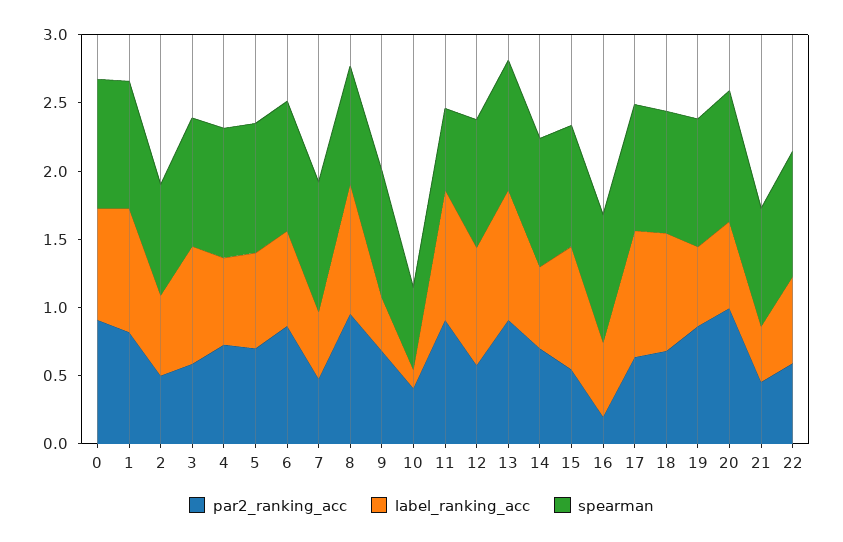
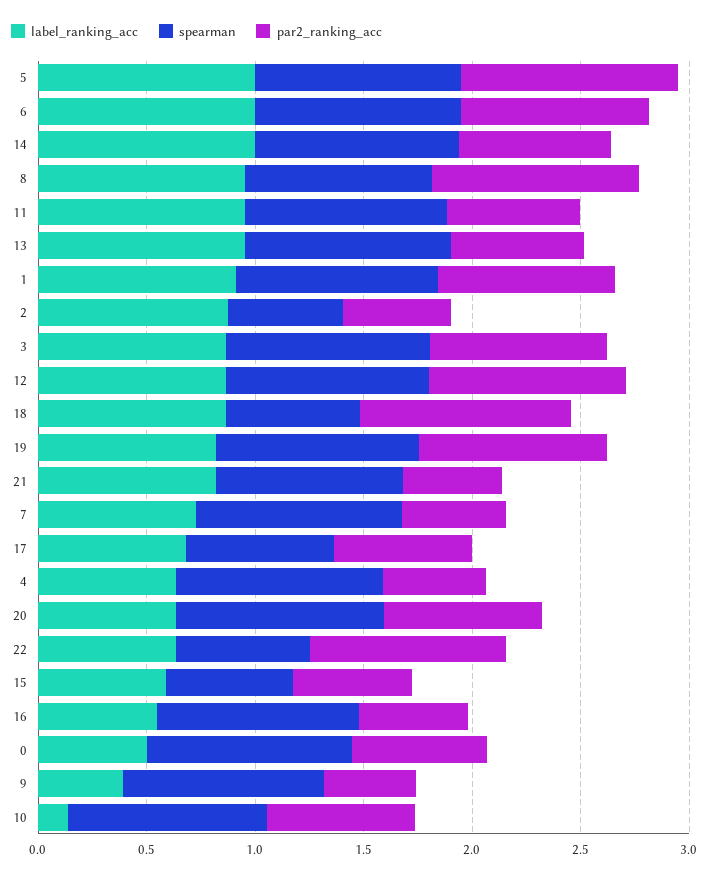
par2_ranking_acc, 0: 0.9 -> 0.6
label_ranking_acc, 0: 0.8 -> 0.5
label_ranking_acc, 2: 0.6 -> 0.9
spearman, 2: 0.8 -> 0.5
par2_ranking_acc, 3: 0.6 -> 0.8
par2_ranking_acc, 4: 0.7 -> 0.5
par2_ranking_acc, 5: 0.7 -> 1
label_ranking_acc, 5: 0.7 -> 1
label_ranking_acc, 6: 0.7 -> 1
label_ranking_acc, 7: 0.5 -> 0.7
par2_ranking_acc, 9: 0.7 -> 0.4
par2_ranking_acc, 10: 0.4 -> 0.7
spearman, 10: 0.6 -> 0.9
par2_ranking_acc, 11: 0.9 -> 0.6
spearman, 11: 0.6 -> 0.9
par2_ranking_acc, 12: 0.6 -> 0.9
par2_ranking_acc, 13: 0.9 -> 0.6
label_ranking_acc, 14: 0.6 -> 1
label_ranking_acc, 15: 0.9 -> 0.6
spearman, 15: 0.9 -> 0.6
par2_ranking_acc, 16: 0.2 -> 0.5
label_ranking_acc, 17: 0.9 -> 0.7
spearman, 17: 0.9 -> 0.7
par2_ranking_acc, 18: 0.7 -> 1
spearman, 18: 0.9 -> 0.6
label_ranking_acc, 19: 0.6 -> 0.8
par2_ranking_acc, 20: 1 -> 0.7
label_ranking_acc, 21: 0.4 -> 0.8
par2_ranking_acc, 22: 0.6 -> 0.9
spearman, 22: 0.9 -> 0.6

